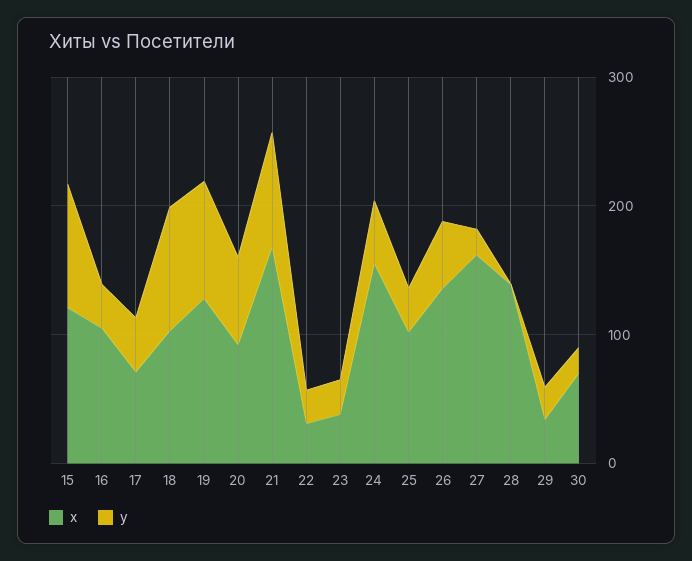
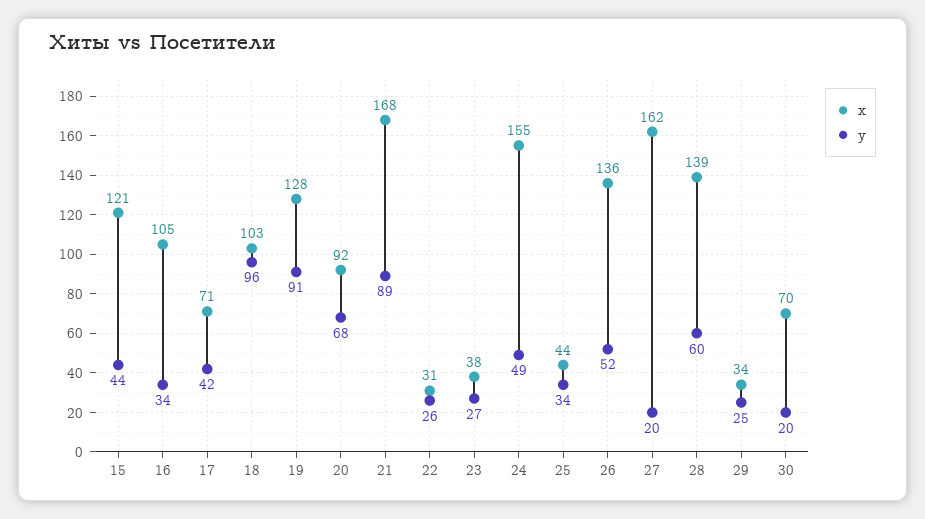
y, 15: 100 -> 44
x, 25: 100 -> 44
y, 28: 0 -> 60

